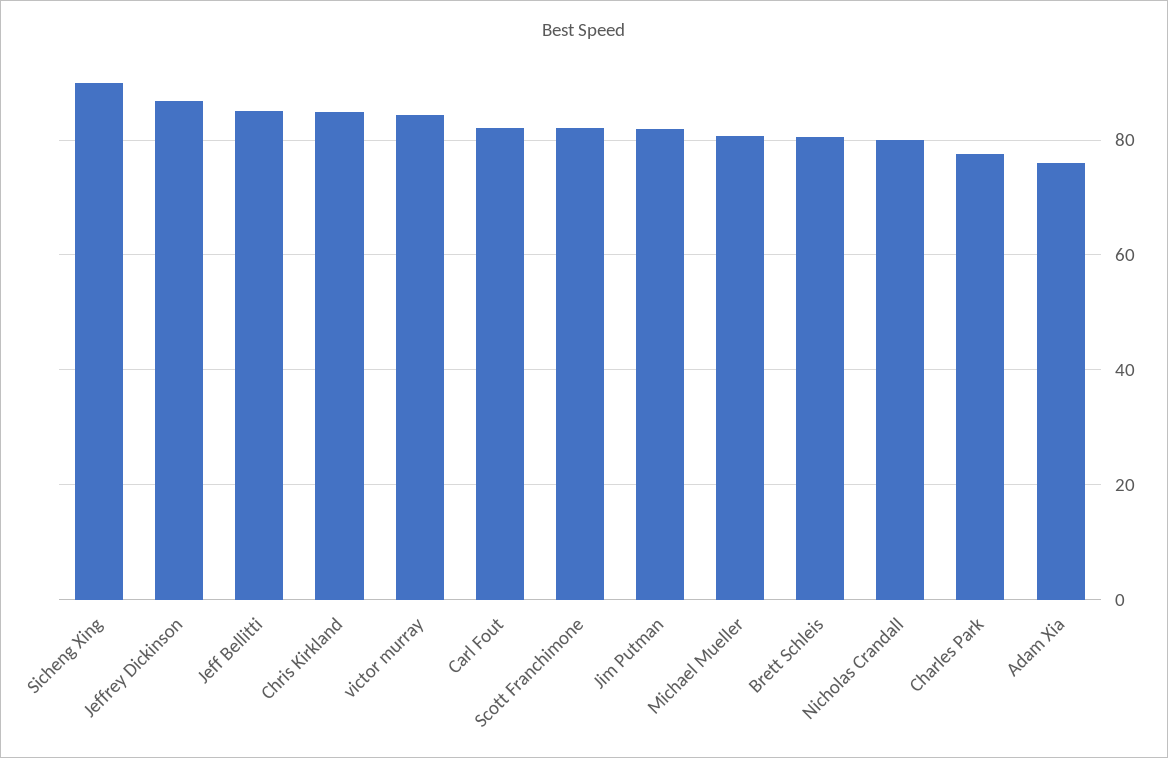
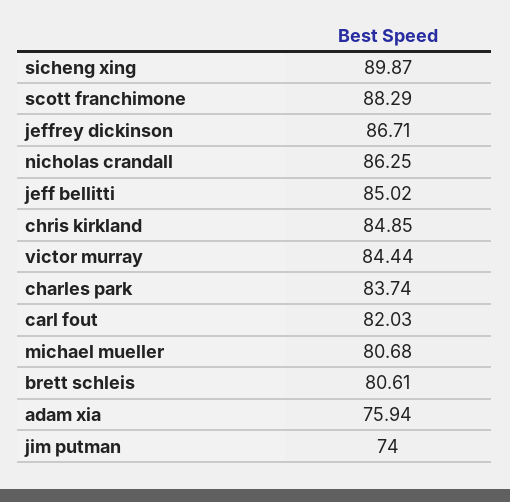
Scott Franchimone: 82 -> 88.29
Jim Putman: 82 -> 74
Nicholas Crandall: 80 -> 86.25
Charles Park: 78 -> 83.74

